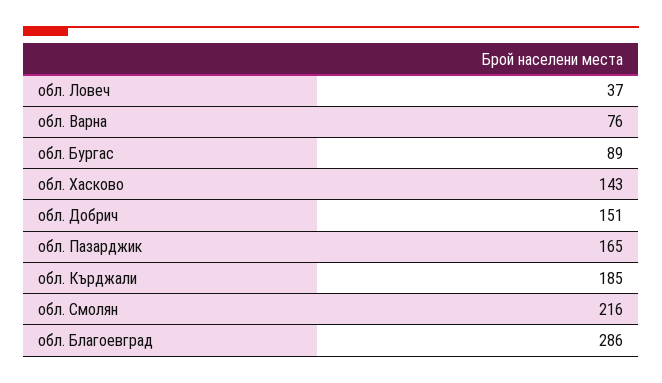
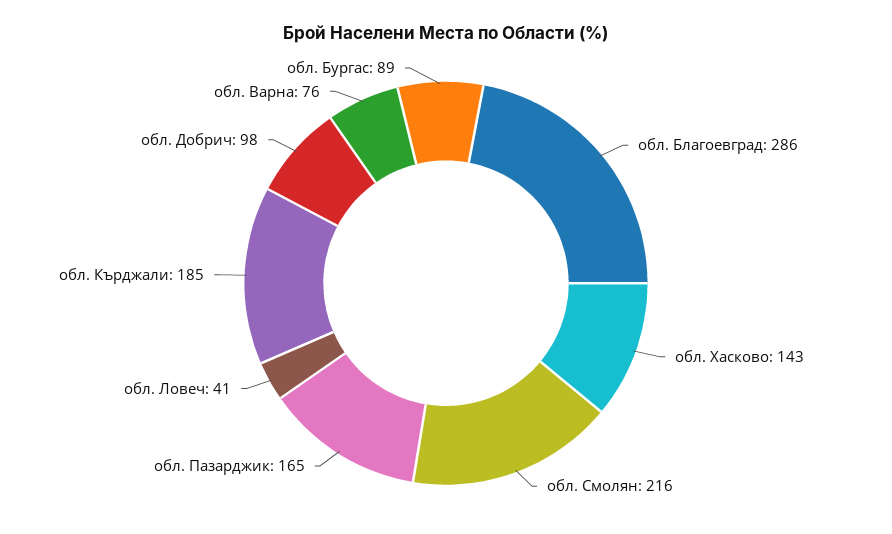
обл. Ловеч: 37 -> 41
обл. Добрич: 151 -> 98

